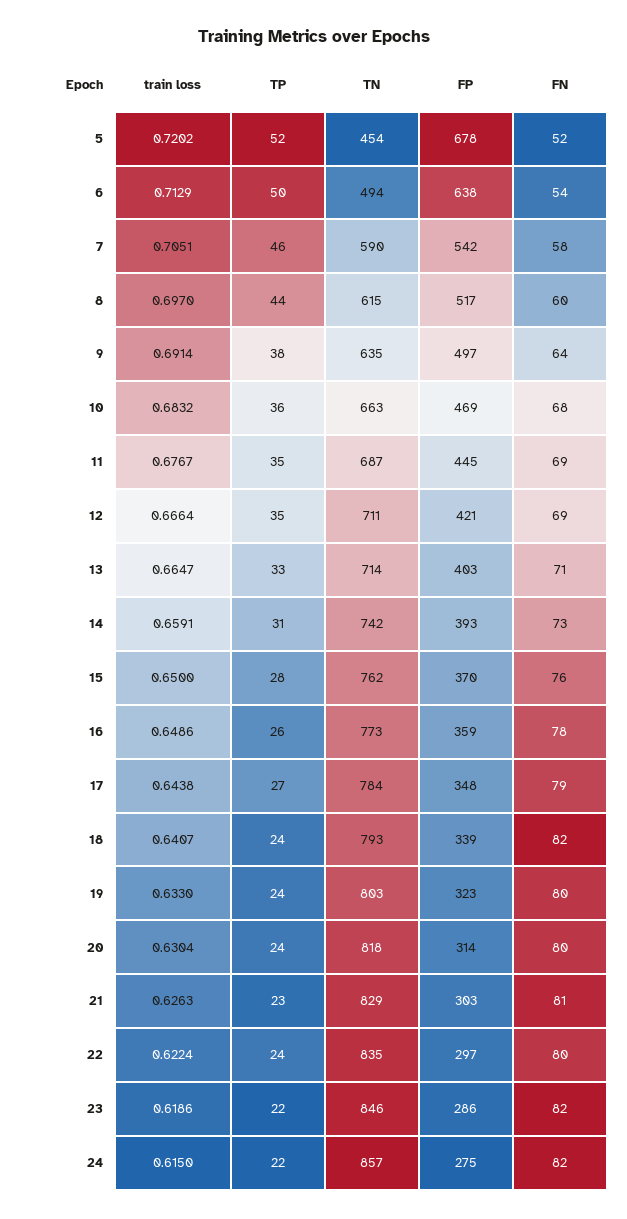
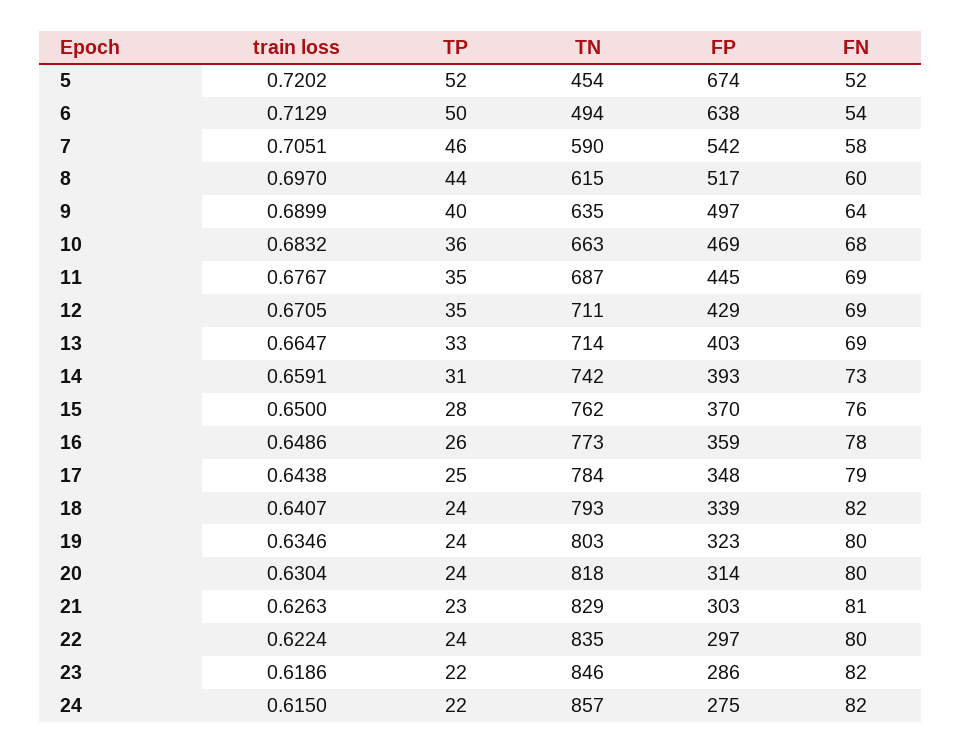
FP, 5: 678 -> 674
train loss, 9: 0.6914 -> 0.6899
TP, 9: 38 -> 40
train loss, 12: 0.6664 -> 0.6705
FP, 12: 421 -> 429
FN, 13: 71 -> 69
TP, 17: 27 -> 25
train loss, 19: 0.633 -> 0.6346

